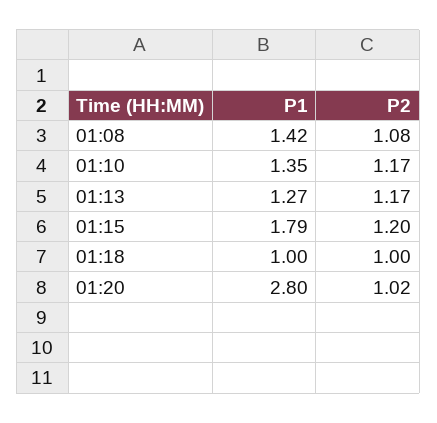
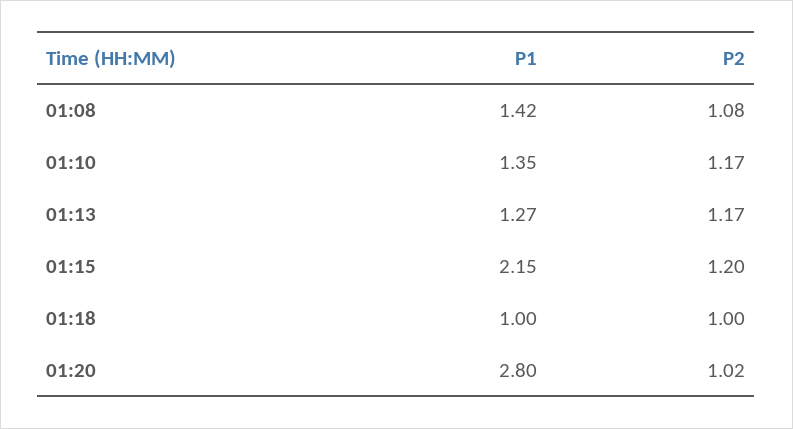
P1, 01:15: 1.79 -> 2.15

